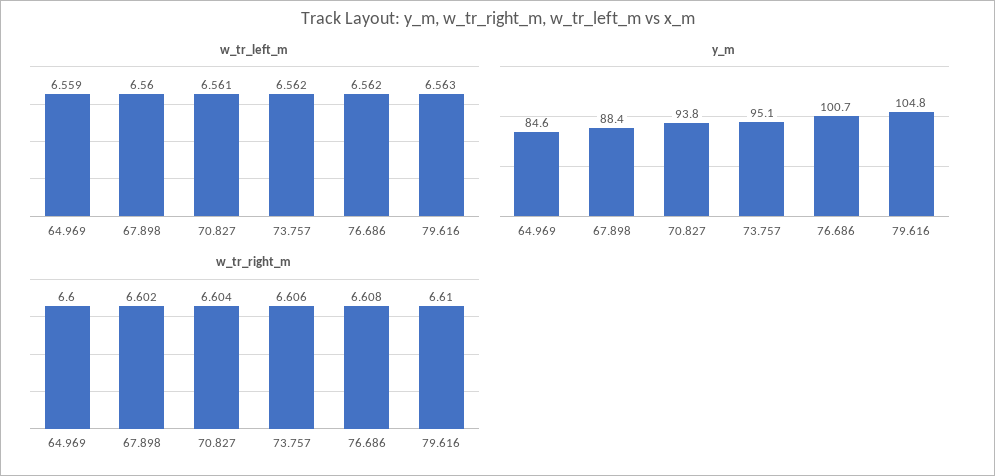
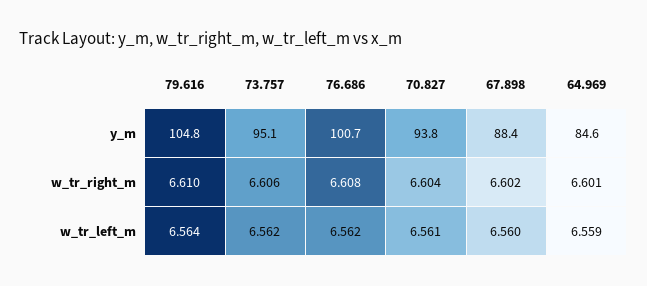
w_tr_left_m, 79.616: 6.563 -> 6.564
w_tr_right_m, 64.969: 6.6 -> 6.601

